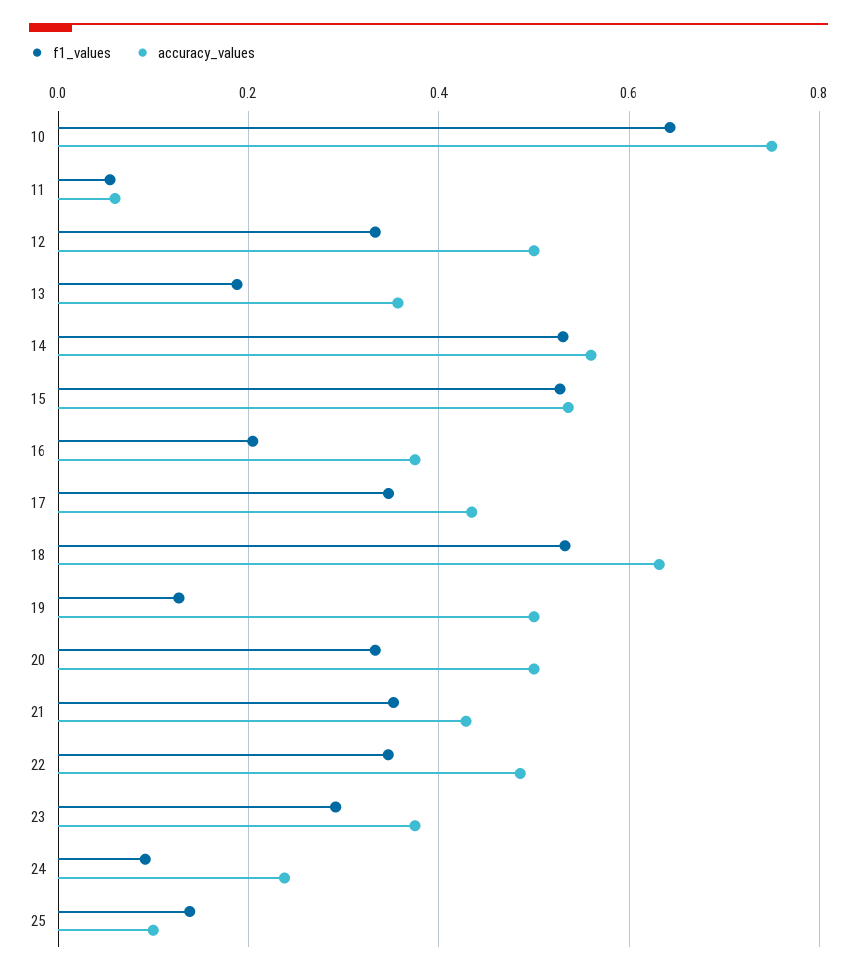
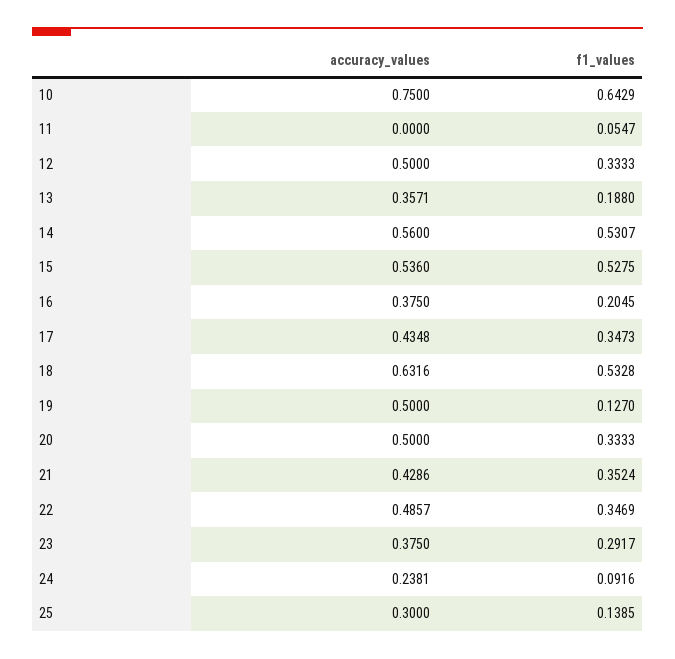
accuracy_values, 11: 0.06 -> 0
accuracy_values, 25: 0.1 -> 0.3

